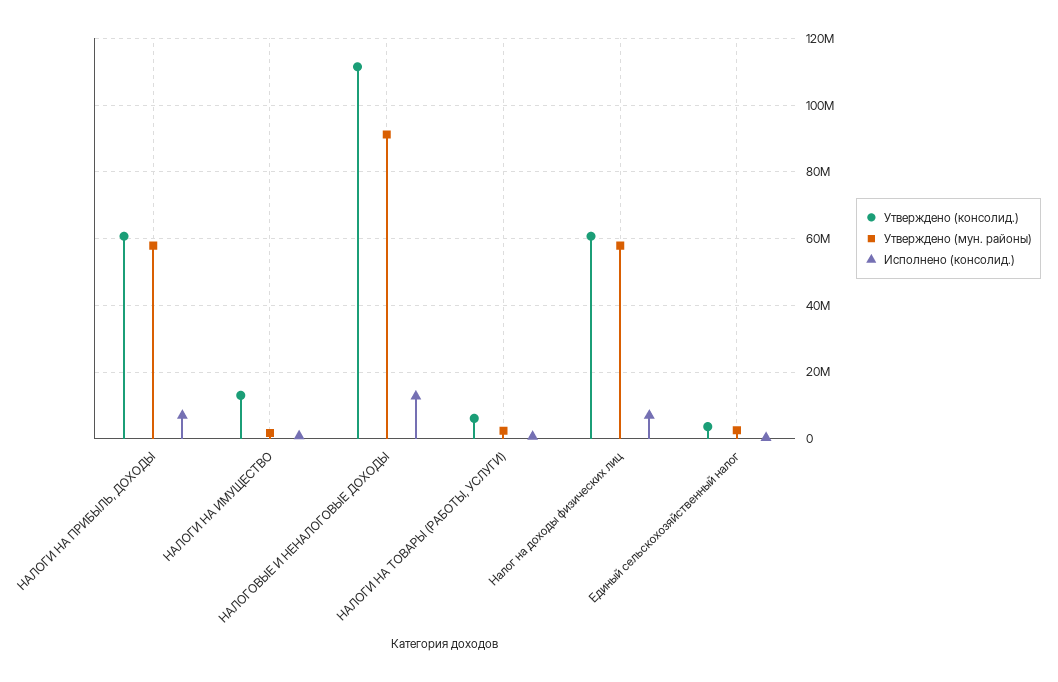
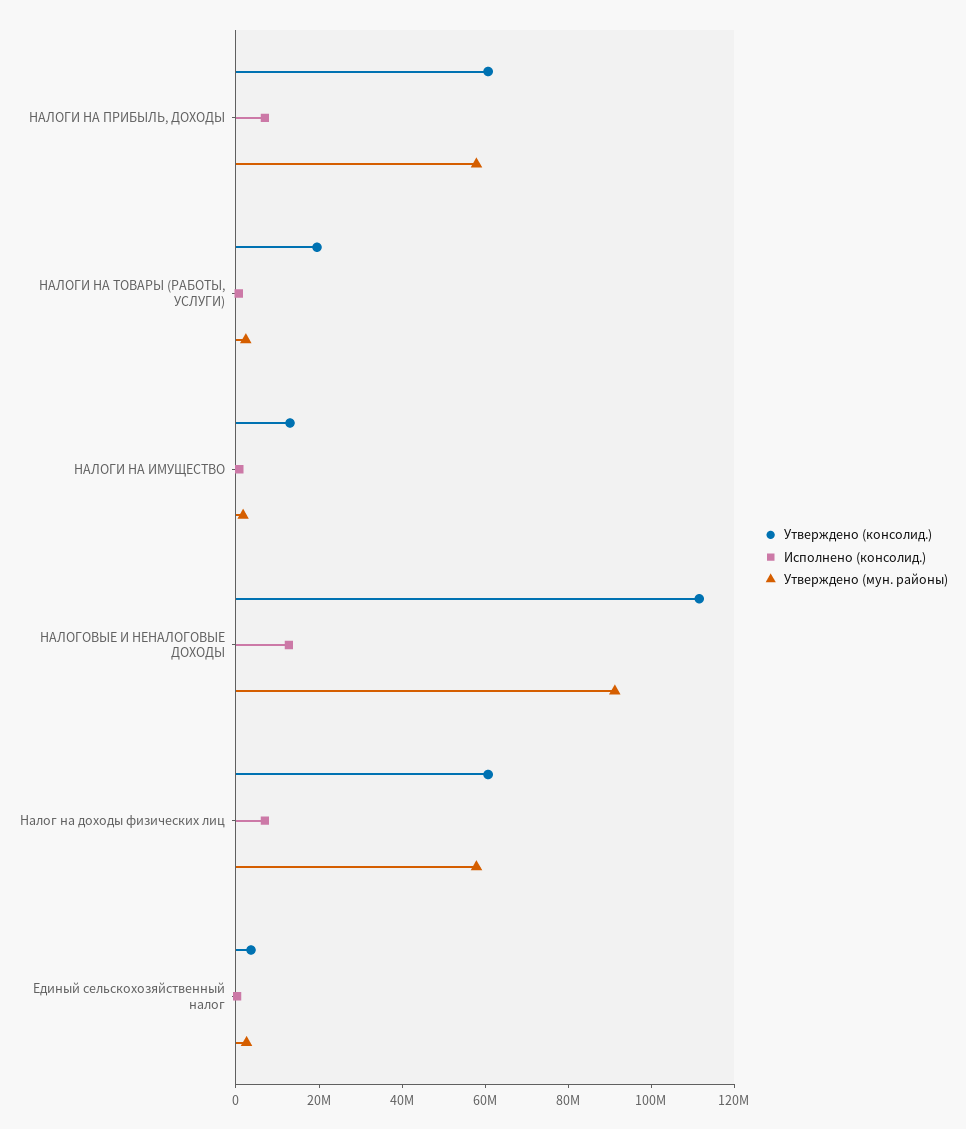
Утверждено (консолид.), НАЛОГИ НА ТОВАРЫ (РАБОТЫ, УСЛУГИ): 6000000 -> 20000000

